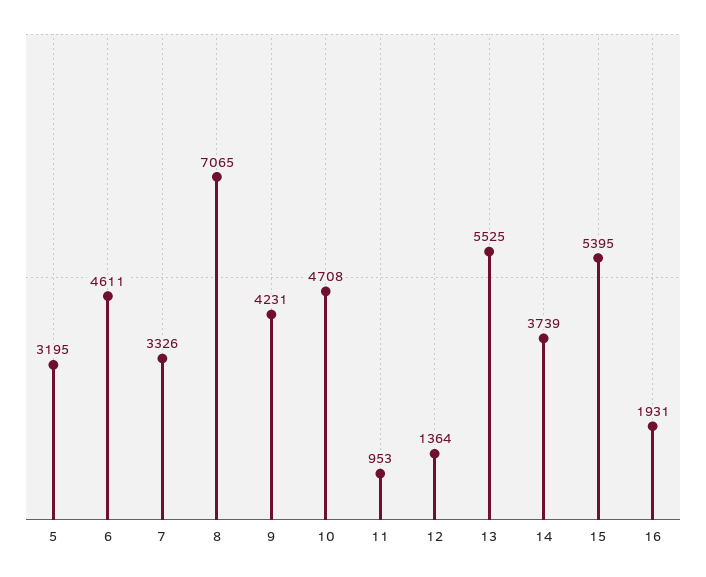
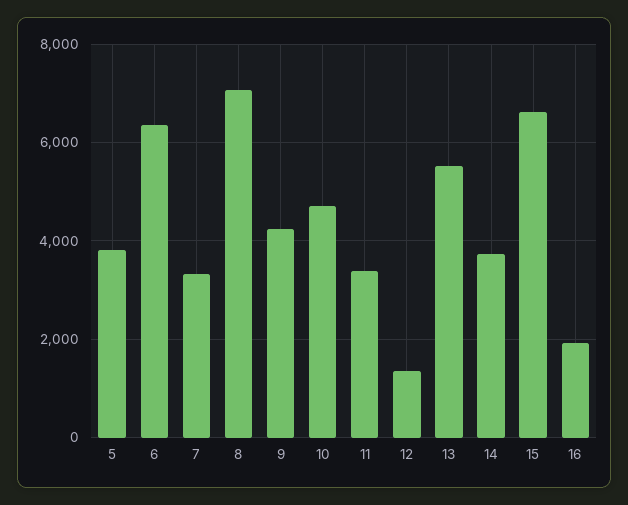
5: 3195 -> 3800
6: 4611 -> 6400
11: 953 -> 3400
15: 5395 -> 6600

